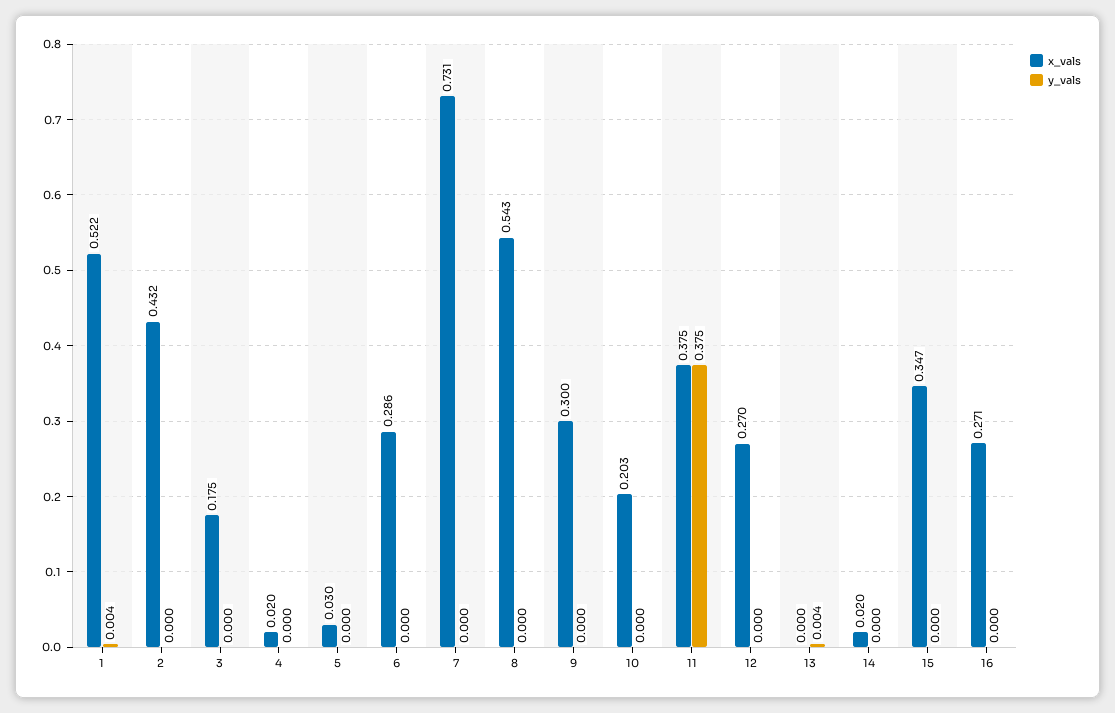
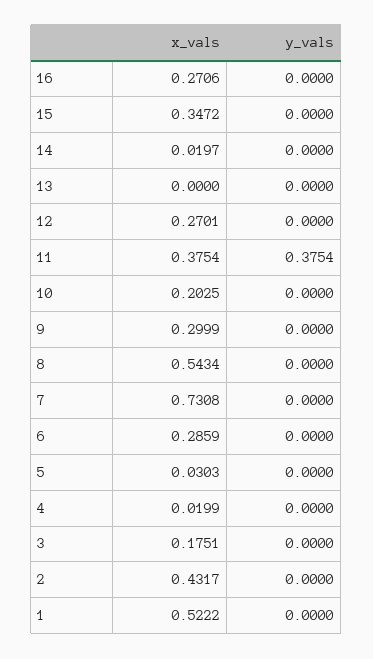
y_vals, 1: 0.004 -> 0
y_vals, 13: 0.004 -> 0

